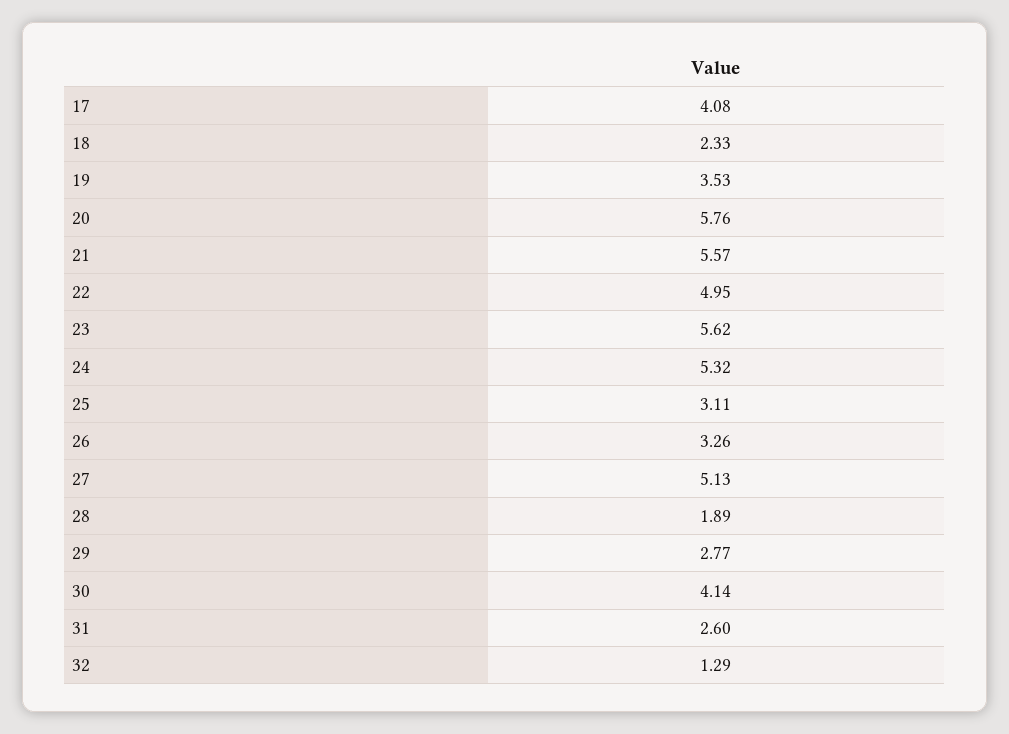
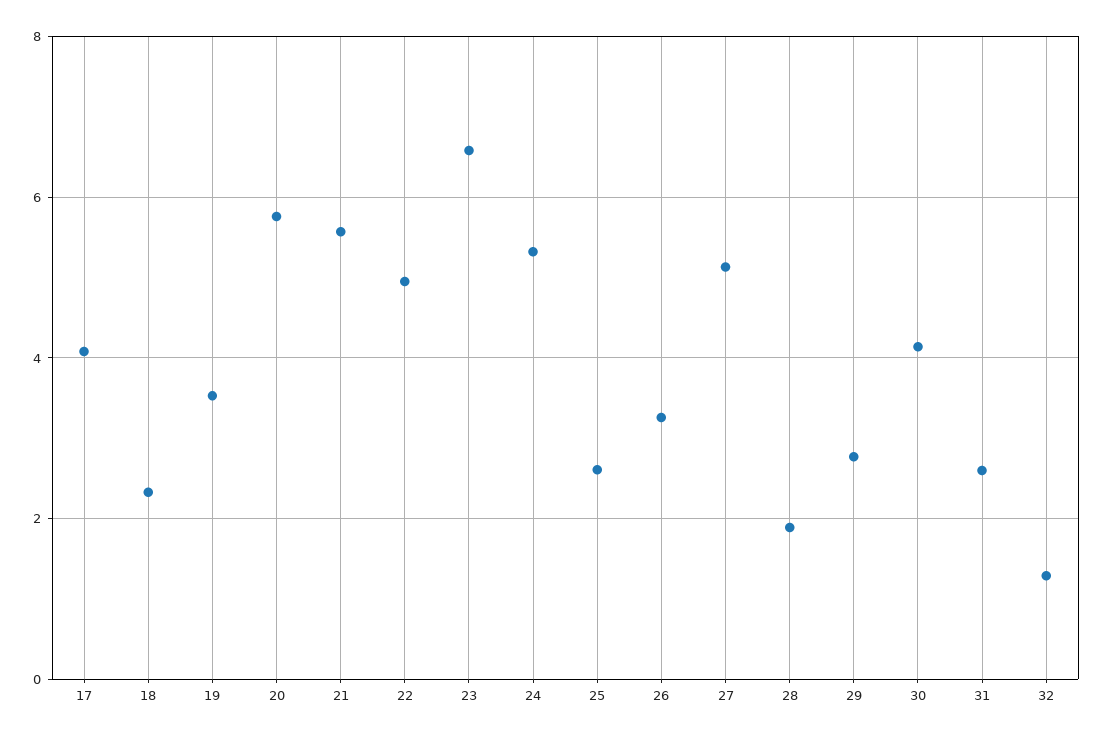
23: 5.62 -> 6.6
25: 3.11 -> 2.6

